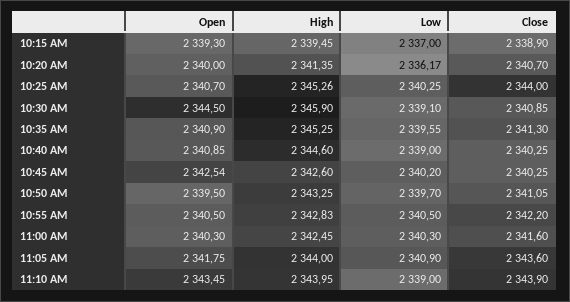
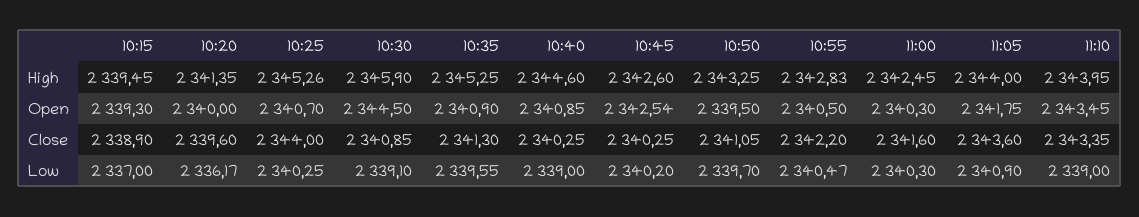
Close, 10:20 AM: 2340.7 -> 2339.6
Low, 10:55 AM: 2340.5 -> 2340.47
Close, 11:10 AM: 2343.9 -> 2343.35

